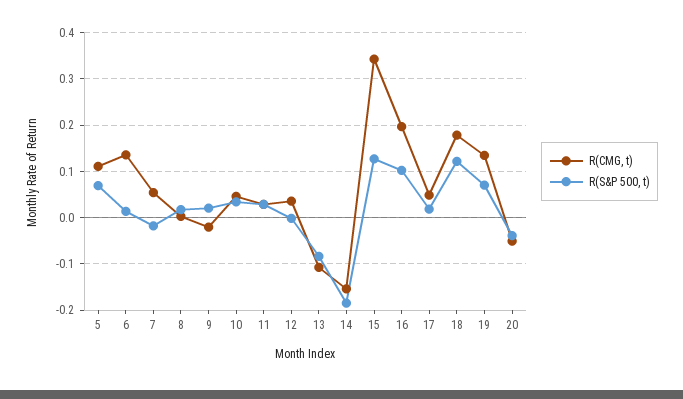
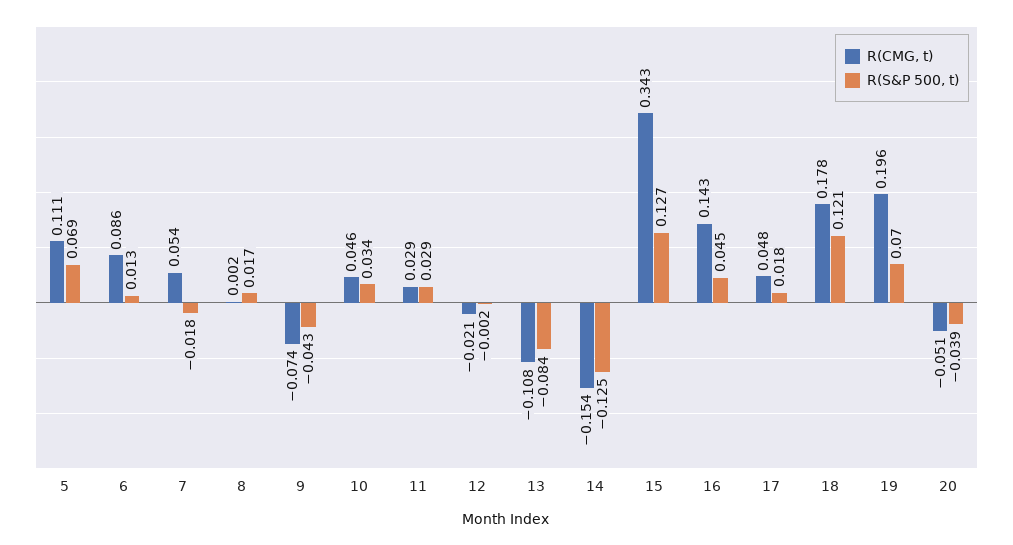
R(CMG, t), 6: 0.14 -> 0.086
R(CMG, t), 9: -0.02 -> -0.074
R(S&P 500, t), 9: 0.02 -> -0.043
R(CMG, t), 12: 0.04 -> -0.021
R(S&P 500, t), 14: -0.18 -> -0.125
R(CMG, t), 16: 0.2 -> 0.143
R(S&P 500, t), 16: 0.1 -> 0.045
R(CMG, t), 19: 0.14 -> 0.196

